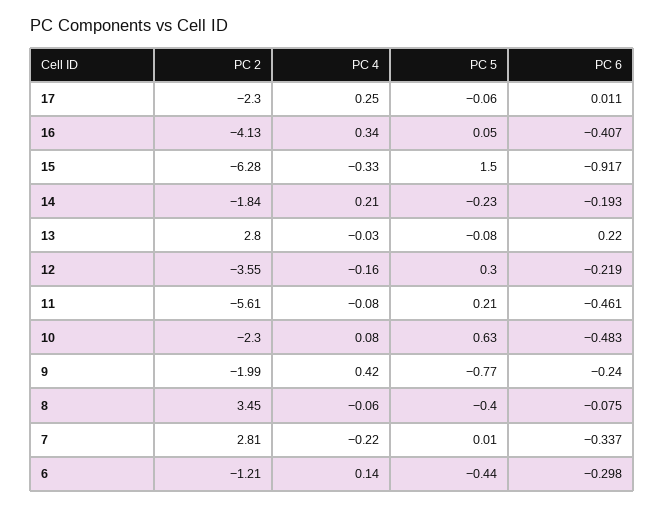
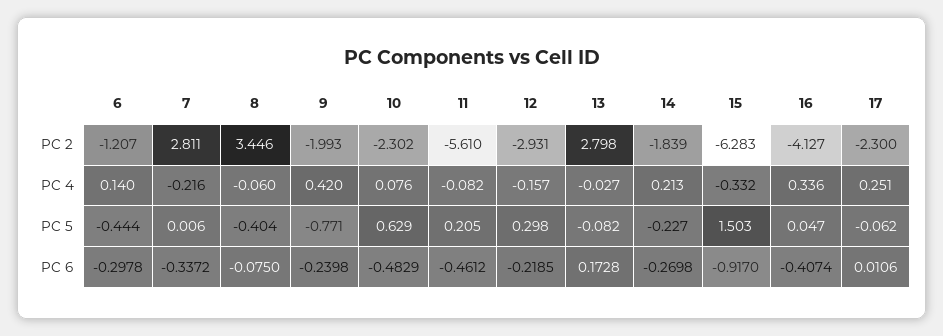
PC 6, 14: -0.193 -> -0.2698
PC 6, 13: 0.22 -> 0.1728
PC 2, 12: -3.55 -> -2.931

